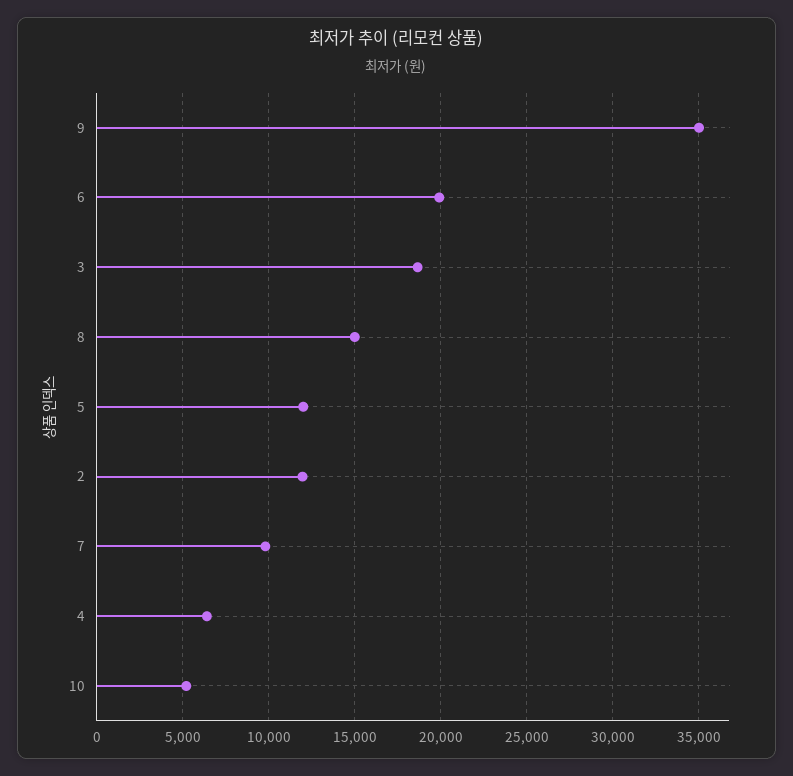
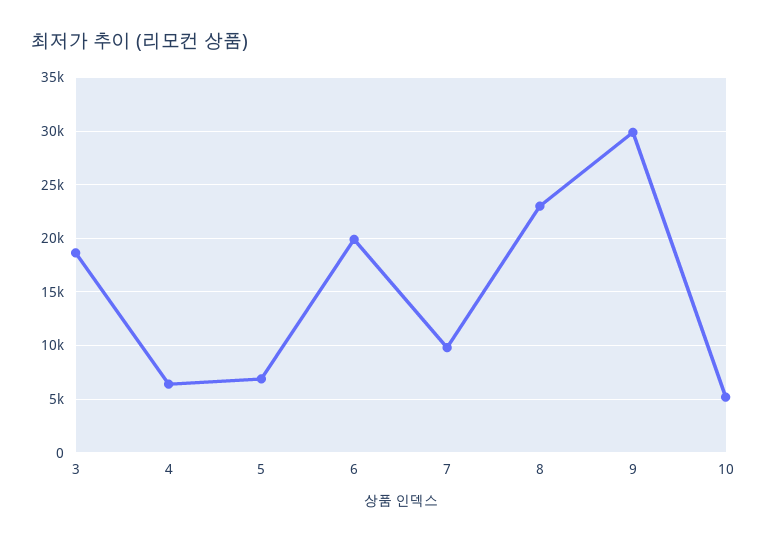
9: 35000 -> 30000
8: 15000 -> 23000
5: 12000 -> 7000
2: 12000 -> none

